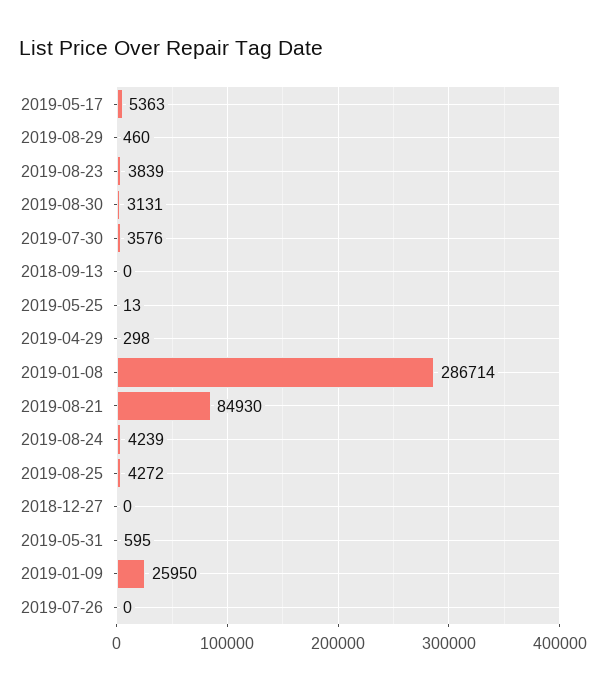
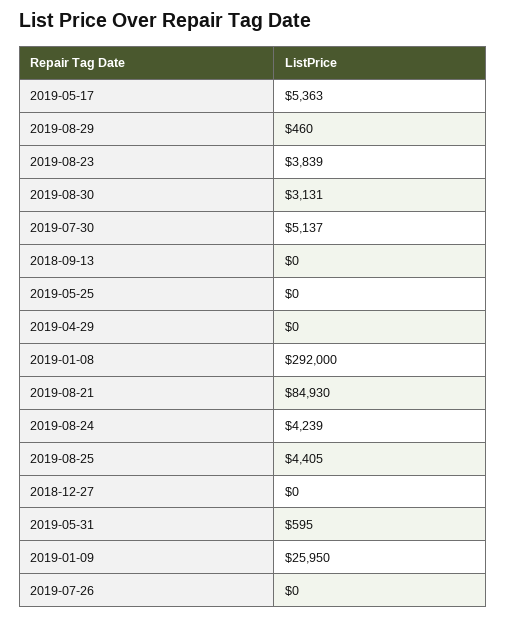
2019-07-30: 3576 -> 5137
2019-05-25: 13 -> 0
2019-04-29: 298 -> 0
2019-01-08: 286714 -> 292000
2019-08-25: 4272 -> 4405

